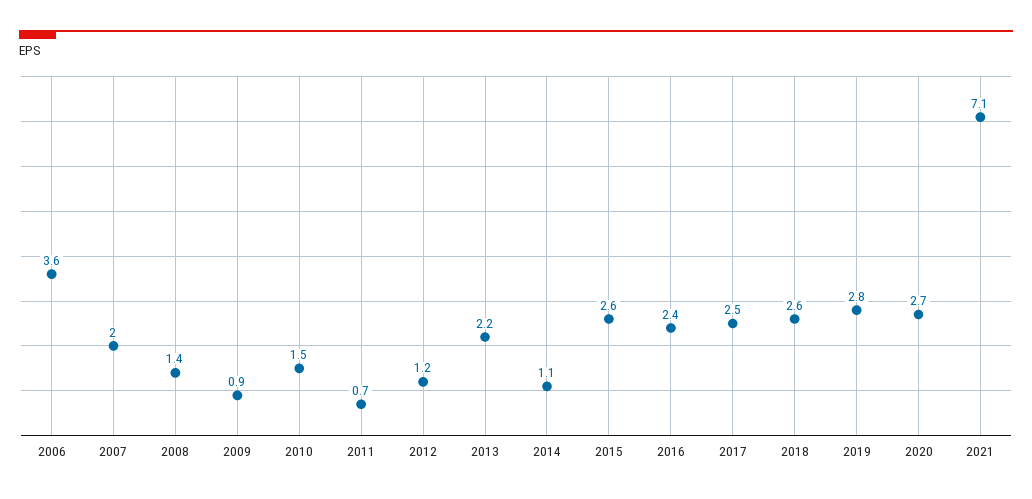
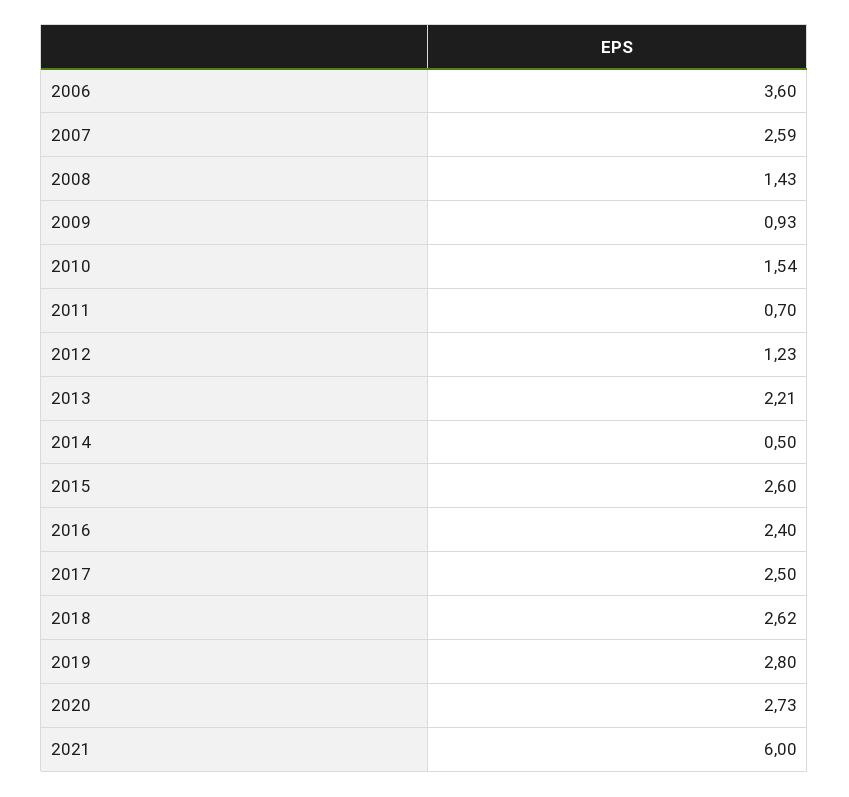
2007: 2 -> 2.59
2014: 1.1 -> 0.5
2021: 7.1 -> 6

